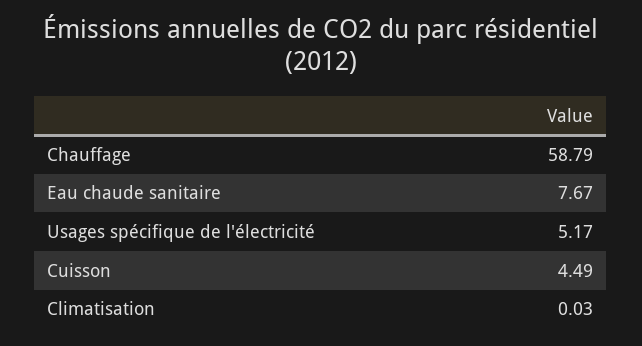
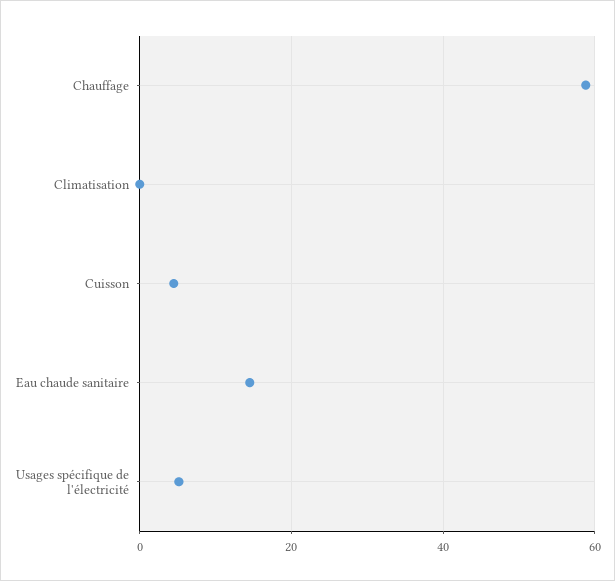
Eau chaude sanitaire: 7.67 -> 14

